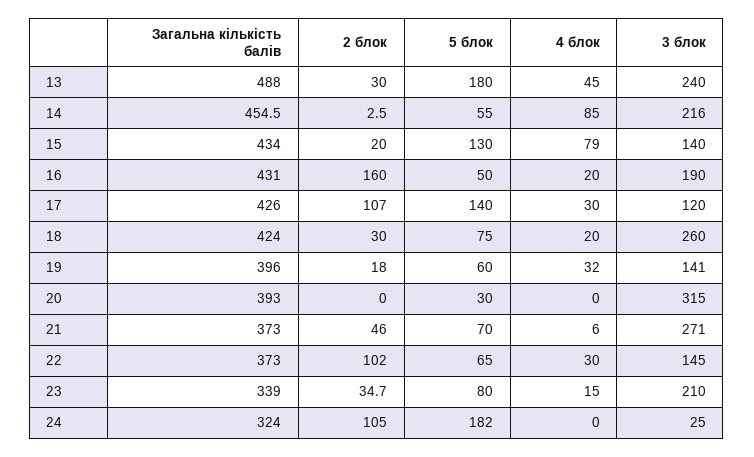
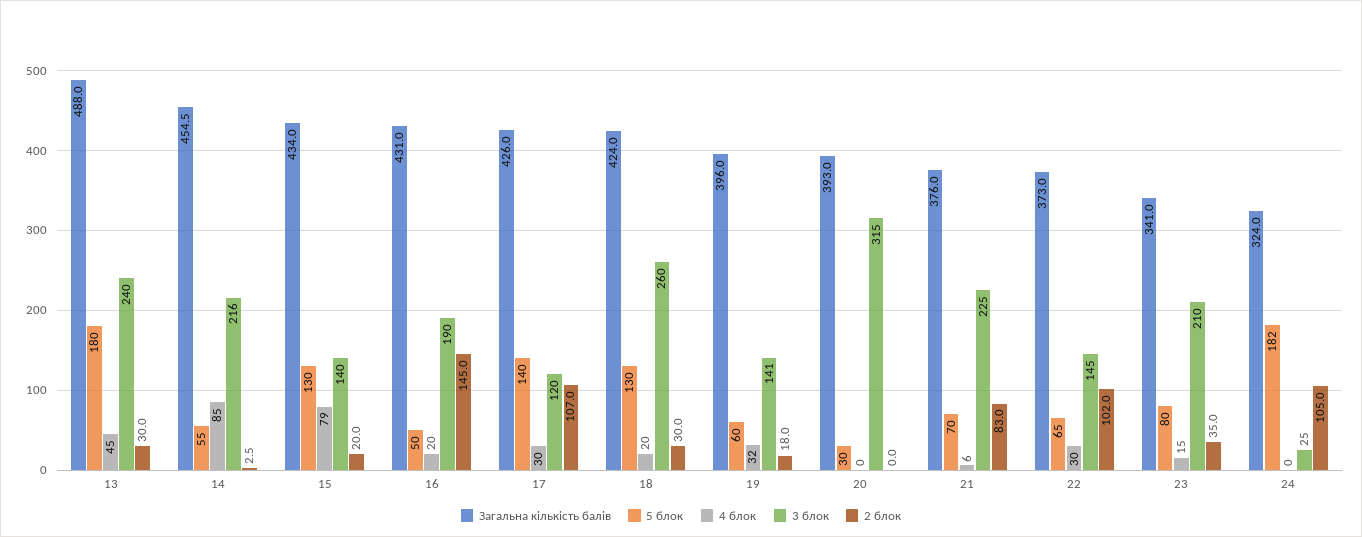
2 блок, 16: 160 -> 145
5 блок, 18: 75 -> 130
Загальна кількість балів, 21: 373 -> 376
2 блок, 21: 46 -> 83
3 блок, 21: 271 -> 225
Загальна кількість балів, 23: 339 -> 341
2 блок, 23: 34.7 -> 35

